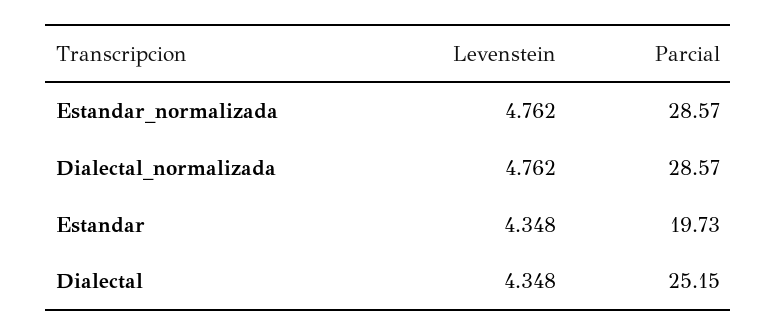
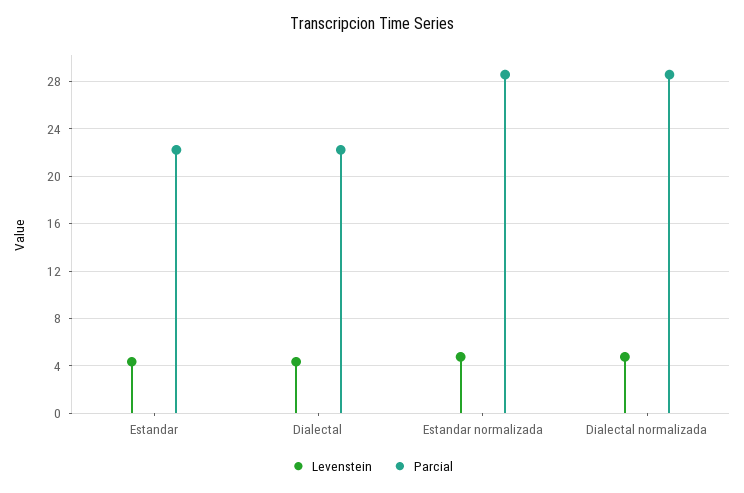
Parcial, Estandar: 19.73 -> 22
Parcial, Dialectal: 25.15 -> 22

